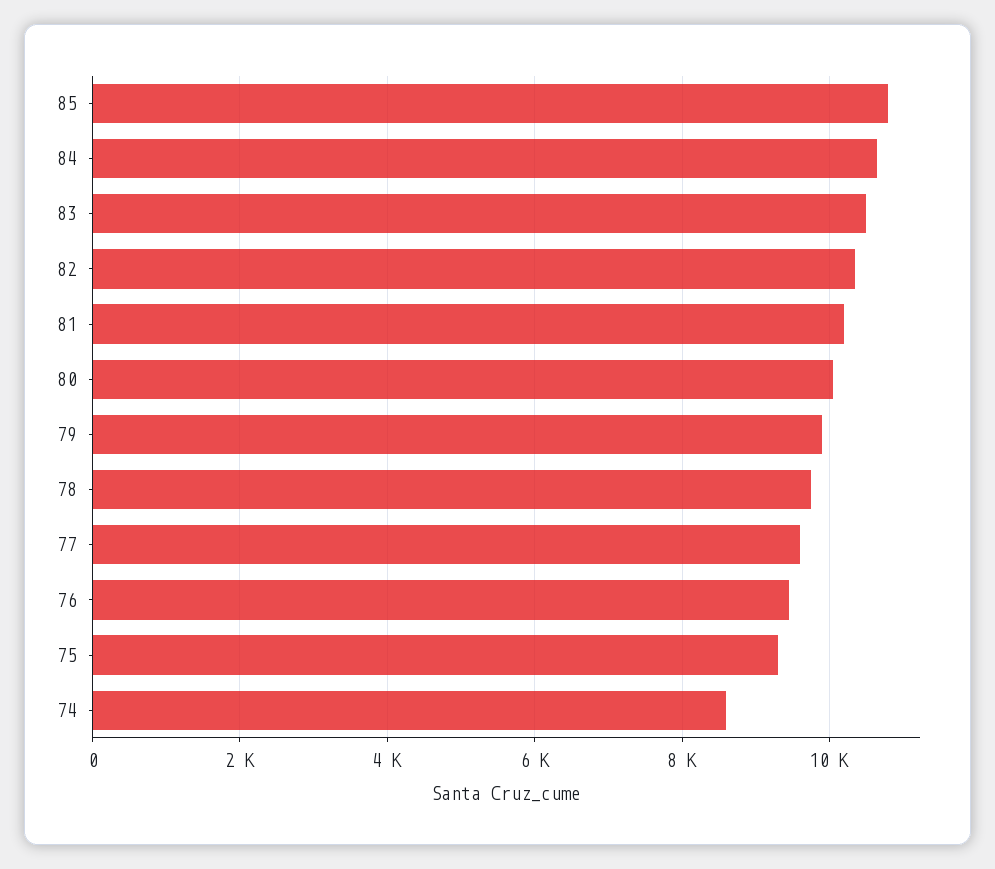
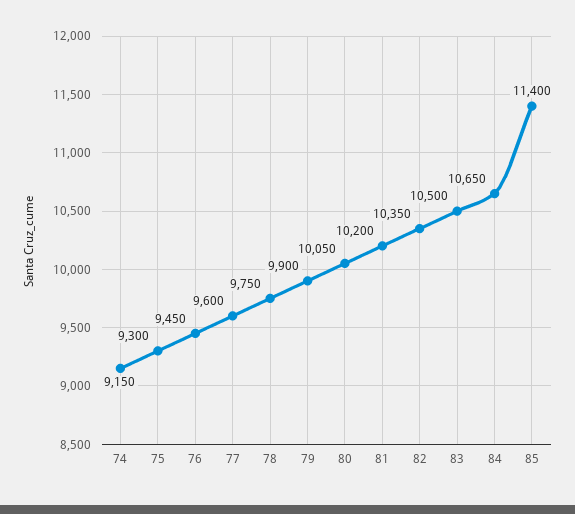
85: 10800 -> 11400
74: 8600 -> 9150

